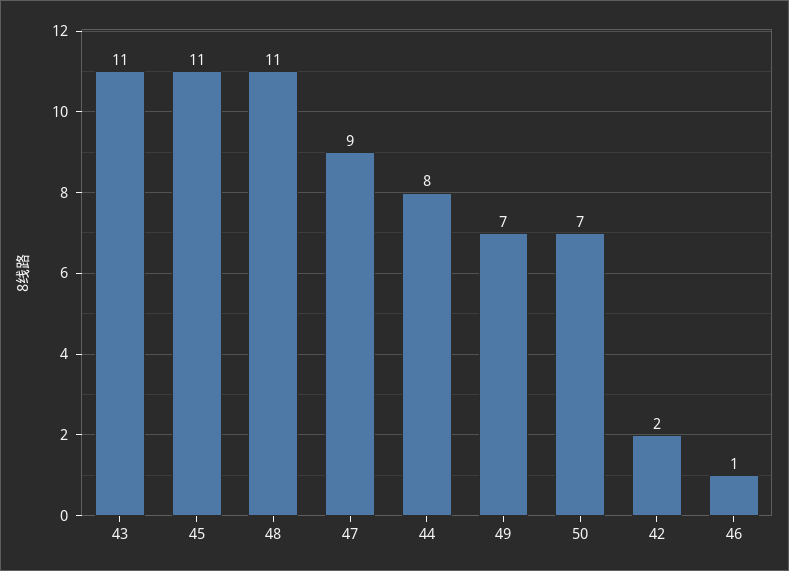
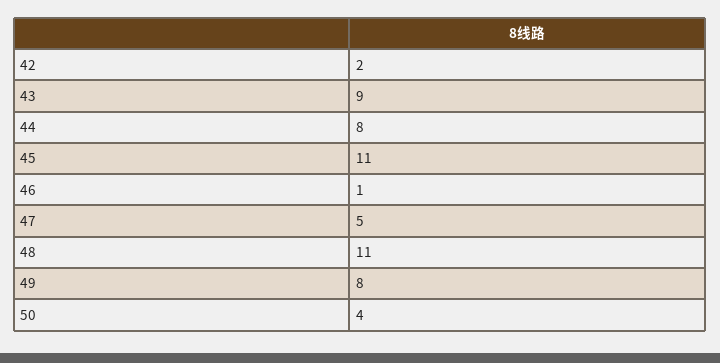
43: 11 -> 9
47: 9 -> 5
49: 7 -> 8
50: 7 -> 4

